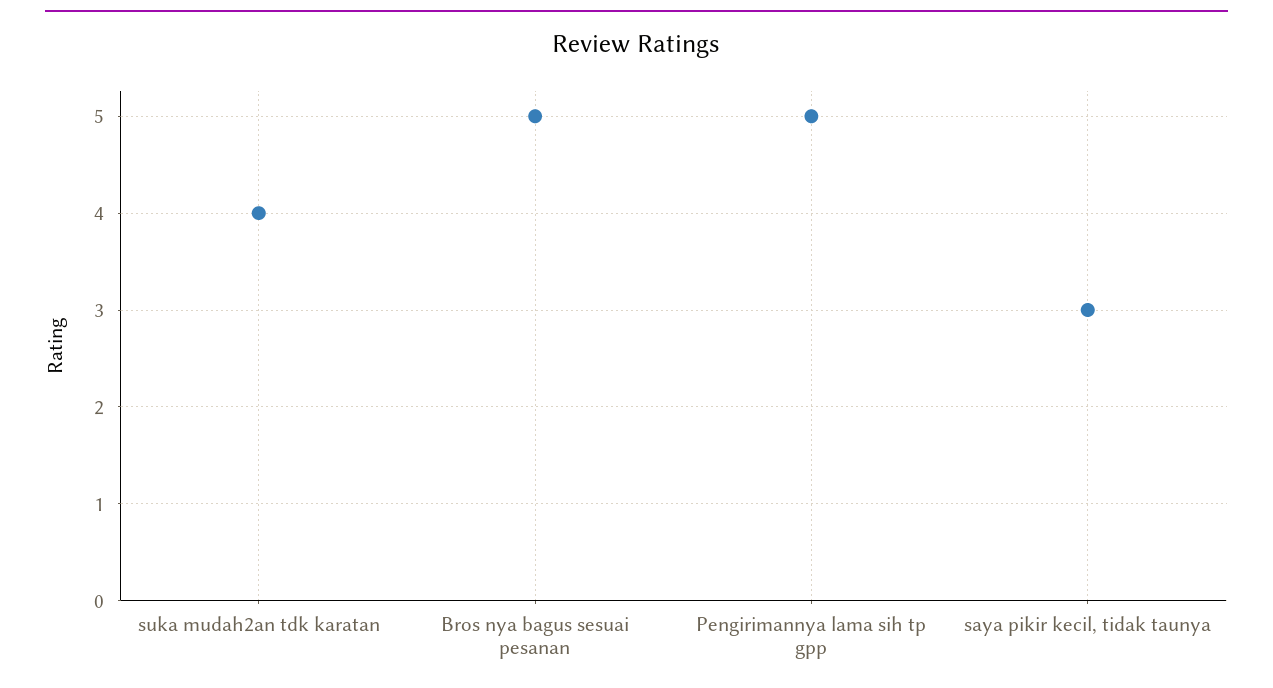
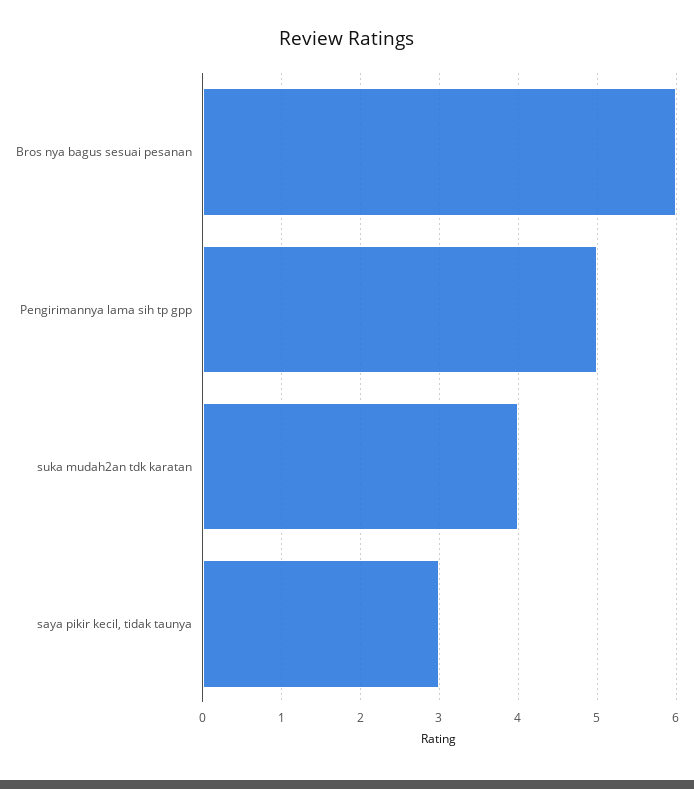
Bros nya bagus sesuai pesanan: 5 -> 6

